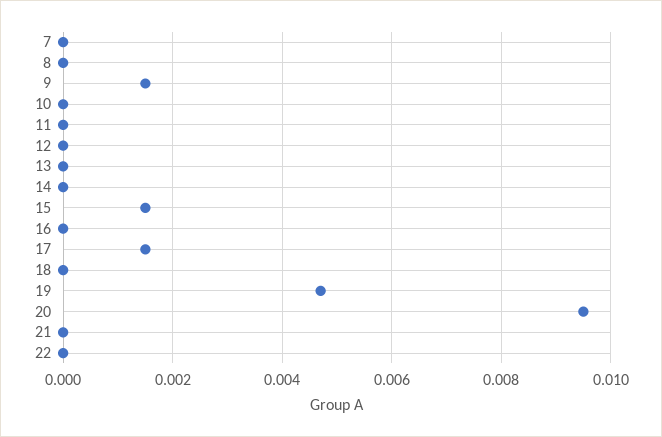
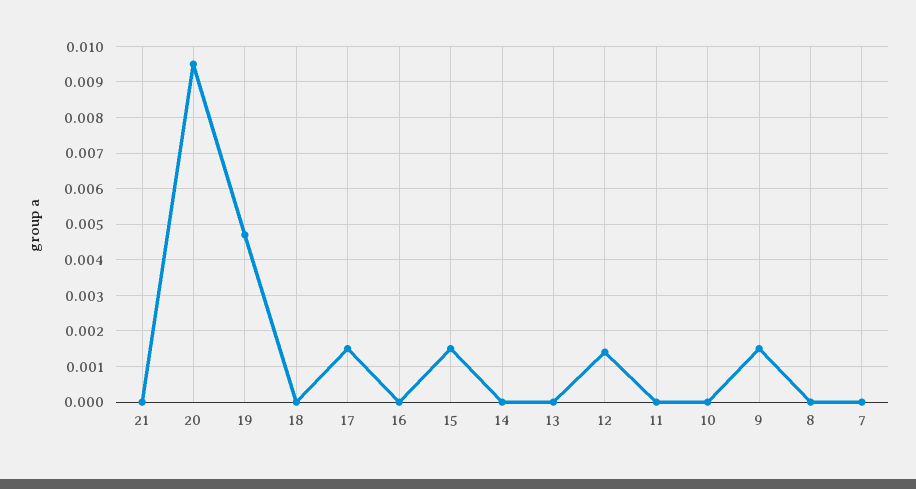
12: 0 -> 0.0015
22: 0 -> none

